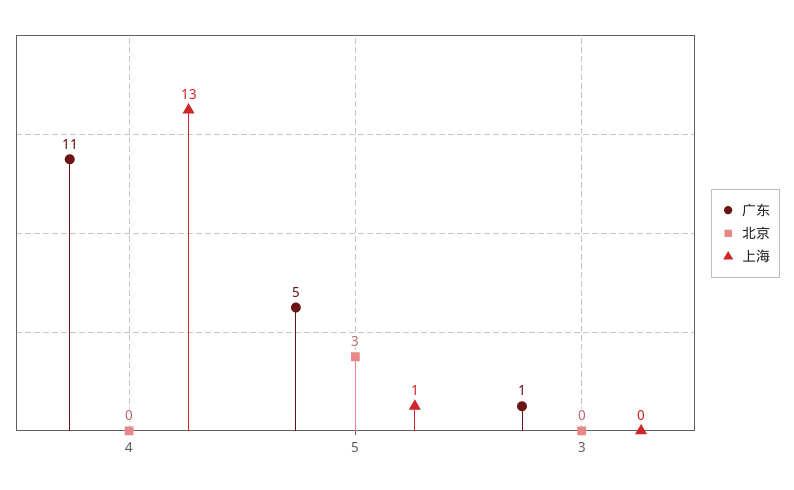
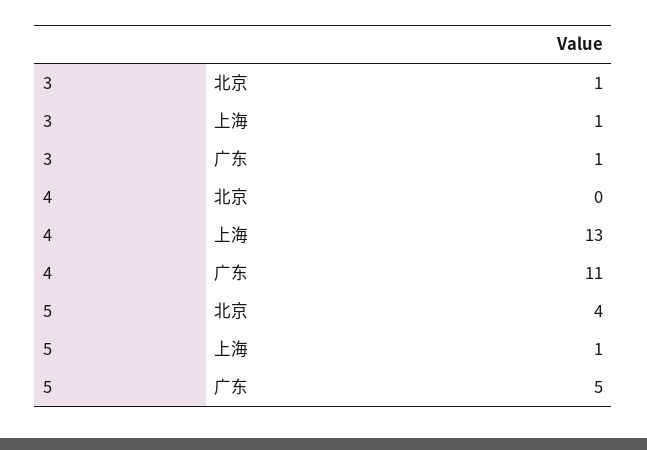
北京, 5: 3 -> 4
北京, 3: 0 -> 1
上海, 3: 0 -> 1

